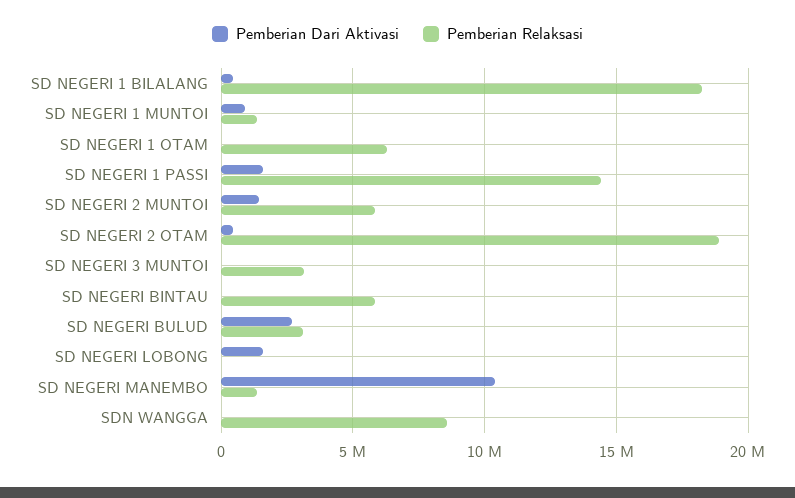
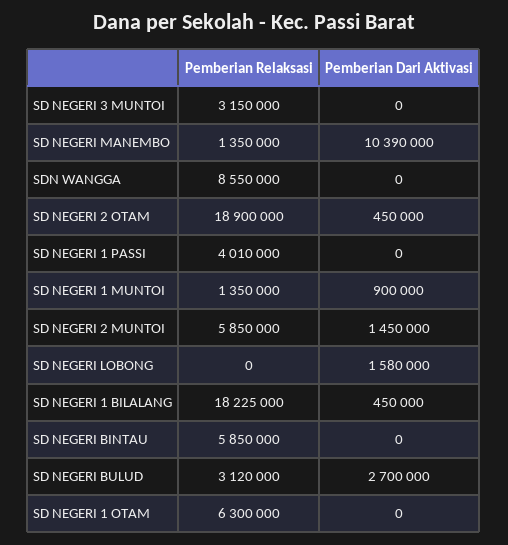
Pemberian Dari Aktivasi, SD NEGERI 1 PASSI: 1500000 -> 0
Pemberian Relaksasi, SD NEGERI 1 PASSI: 14500000 -> 4010000

